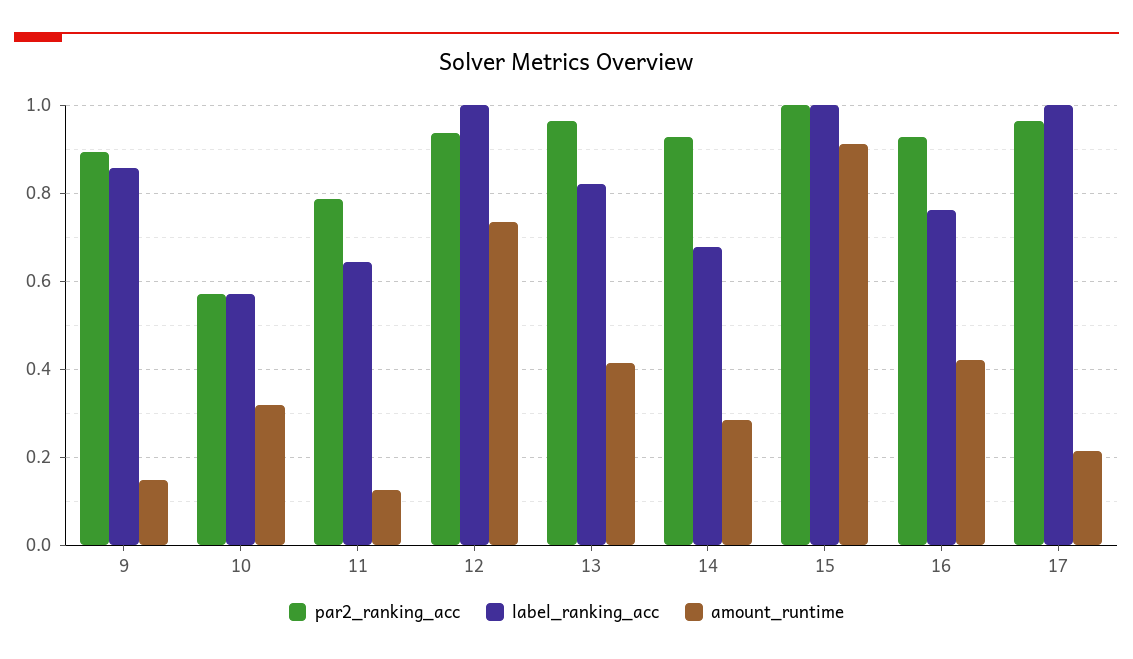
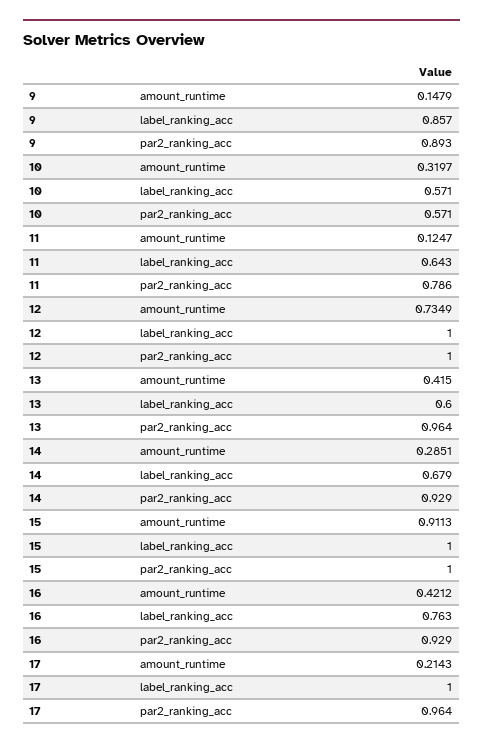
par2_ranking_acc, 12: 0.94 -> 1
label_ranking_acc, 13: 0.82 -> 0.6

